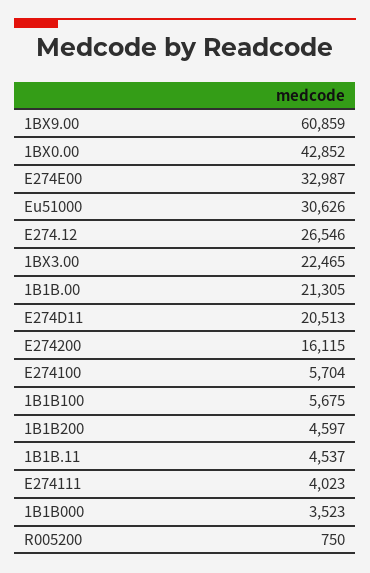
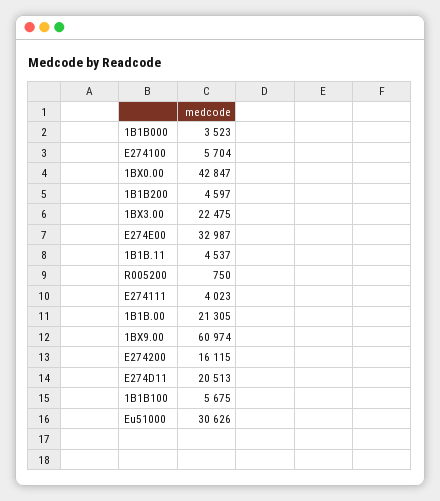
1BX9.00: 60859 -> 60974
1BX0.00: 42852 -> 42847
E274.12: 26546 -> none
1BX3.00: 22465 -> 22475

